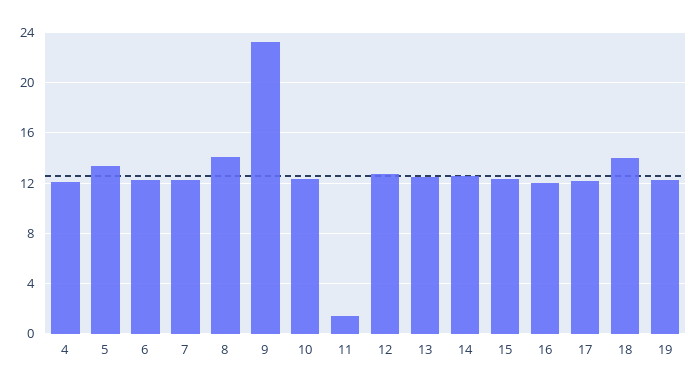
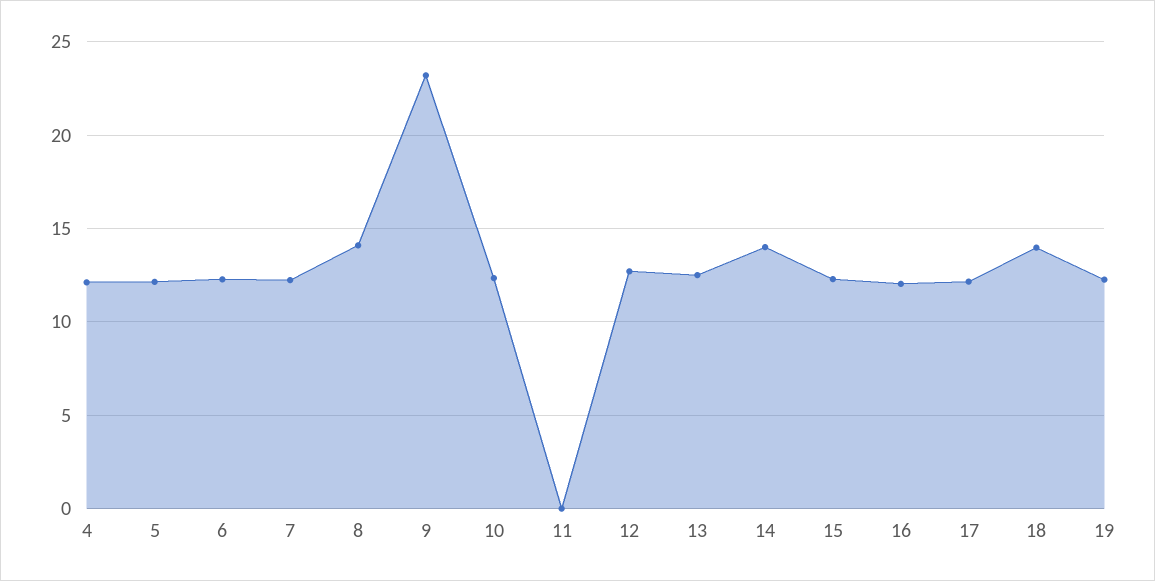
5: 13.5 -> 12
11: 1.5 -> 0
14: 12.5 -> 14

